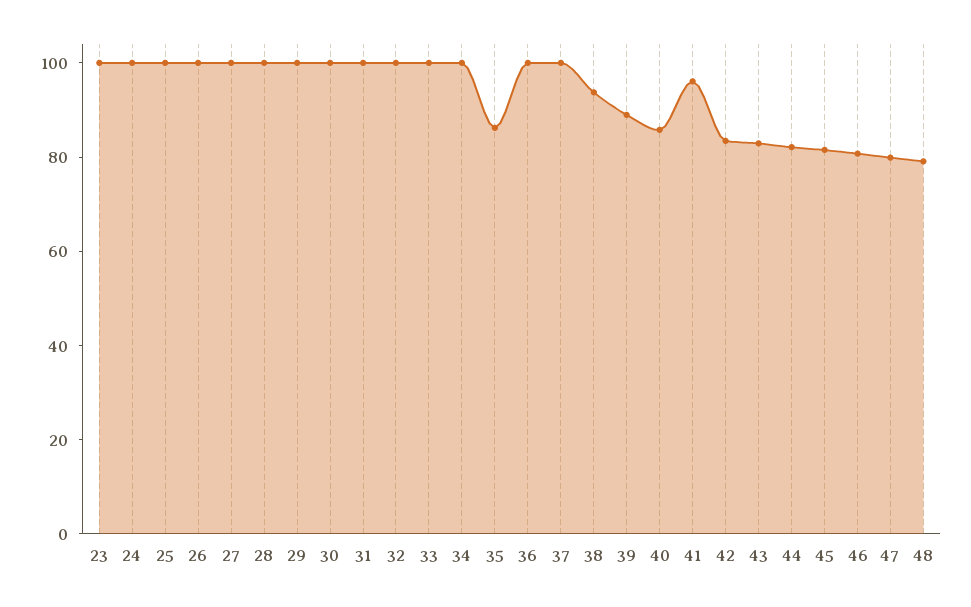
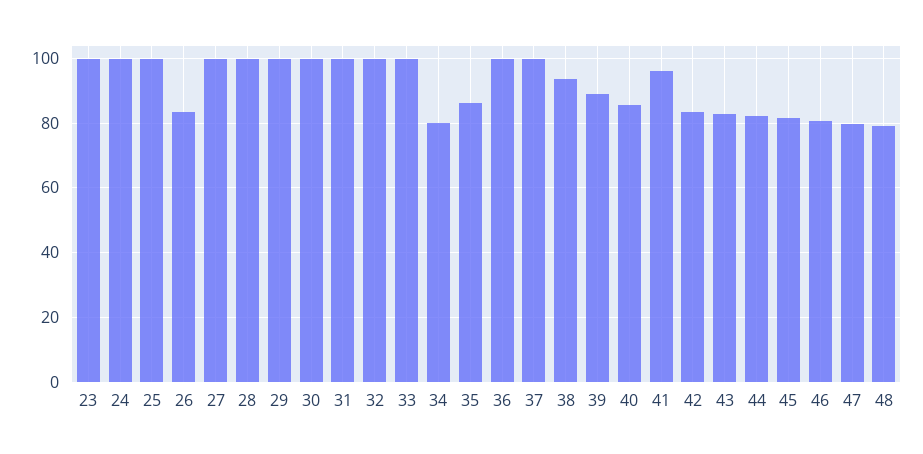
26: 100 -> 84
34: 100 -> 80

